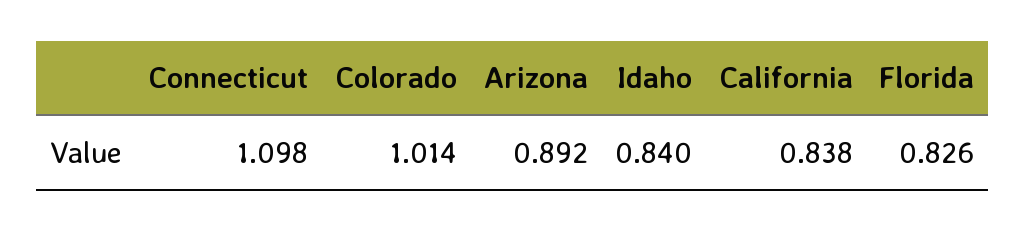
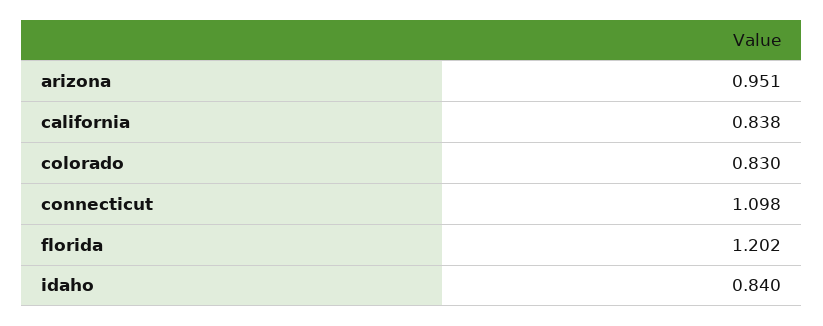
Colorado: 1.014 -> 0.83
Arizona: 0.892 -> 0.951
Florida: 0.826 -> 1.202

